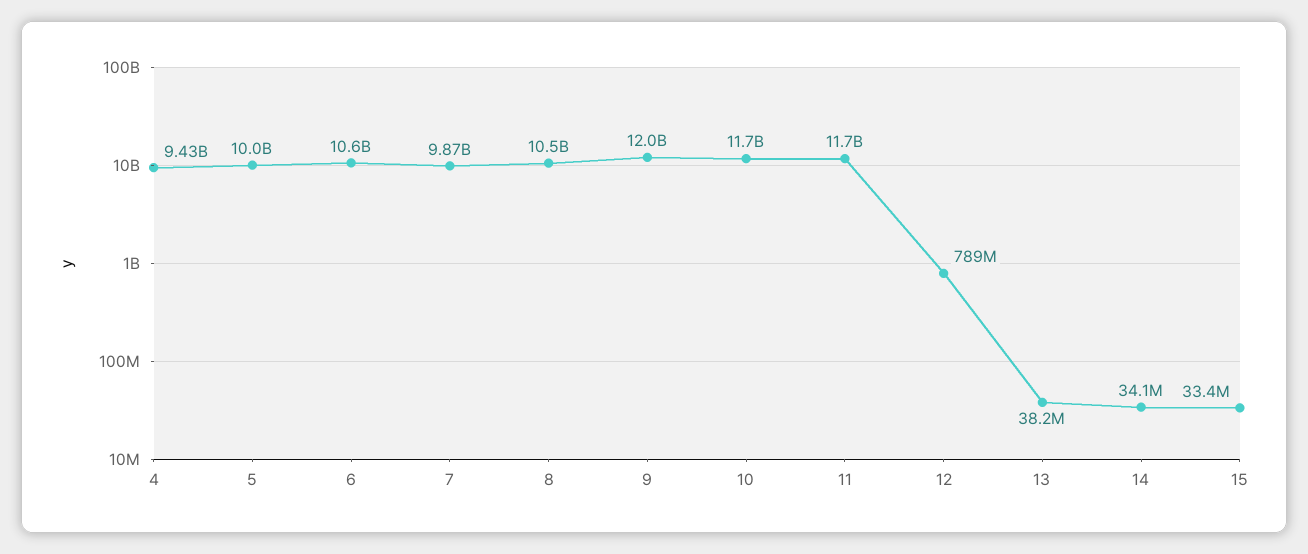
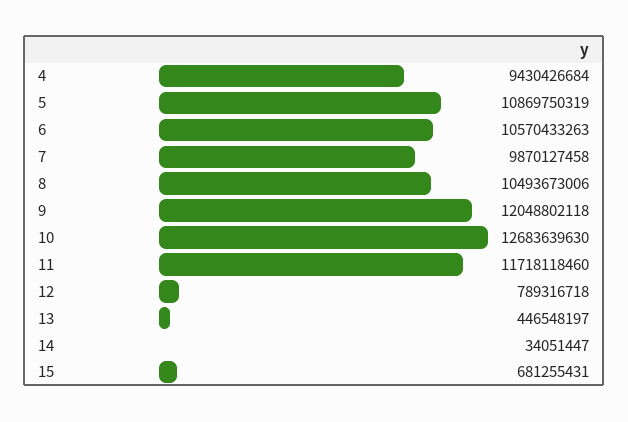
5: 10000000000 -> 10869750319
10: 11700000000 -> 12683639630
13: 38200000 -> 446548197
15: 33400000 -> 681255431

